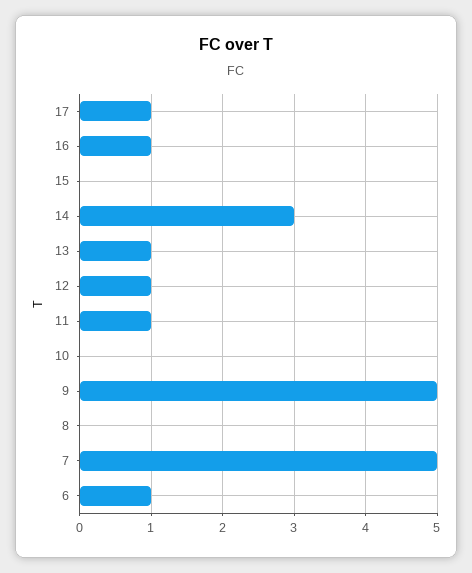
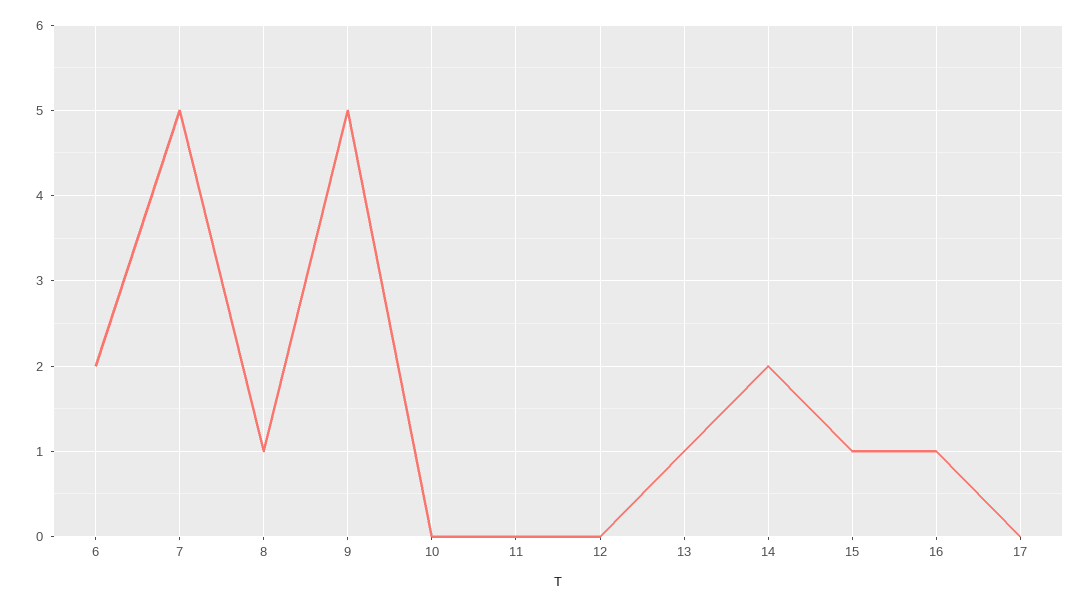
17: 1 -> 0
15: 0 -> 1
14: 3 -> 2
12: 1 -> 0
11: 1 -> 0
8: 0 -> 1
6: 1 -> 2

